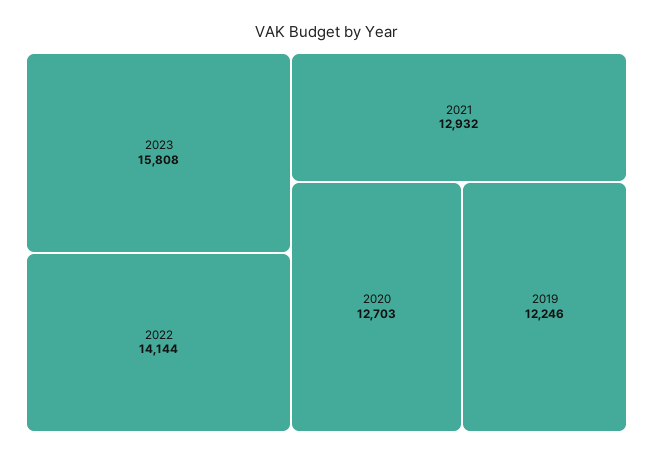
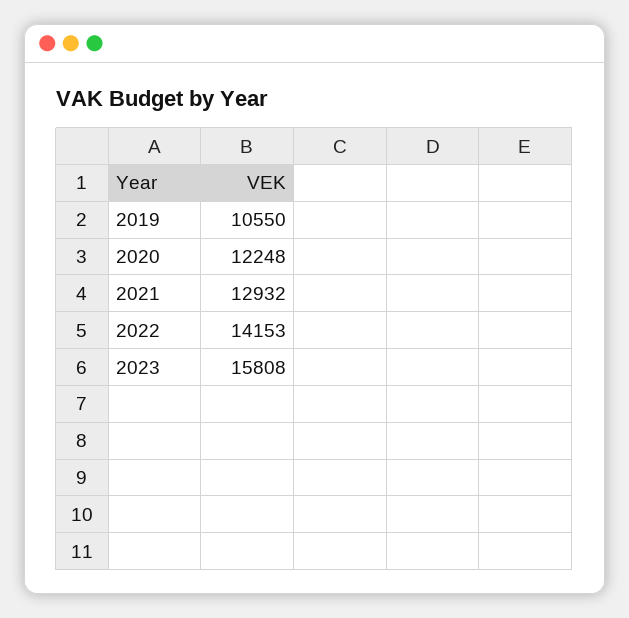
2022: 14144 -> 14153
2020: 12703 -> 12248
2019: 12246 -> 10550

